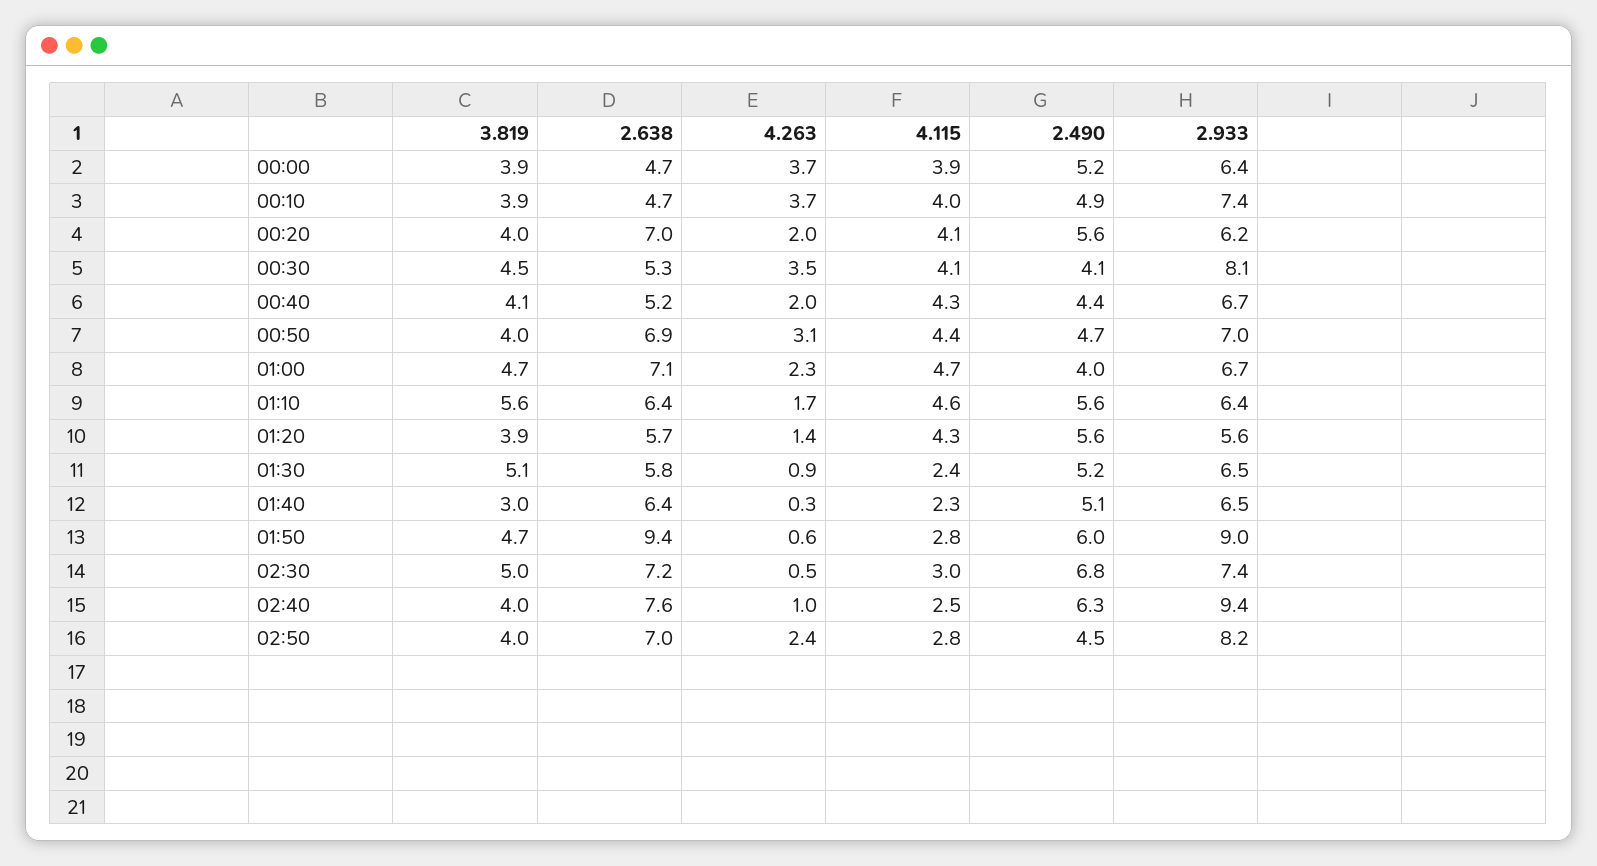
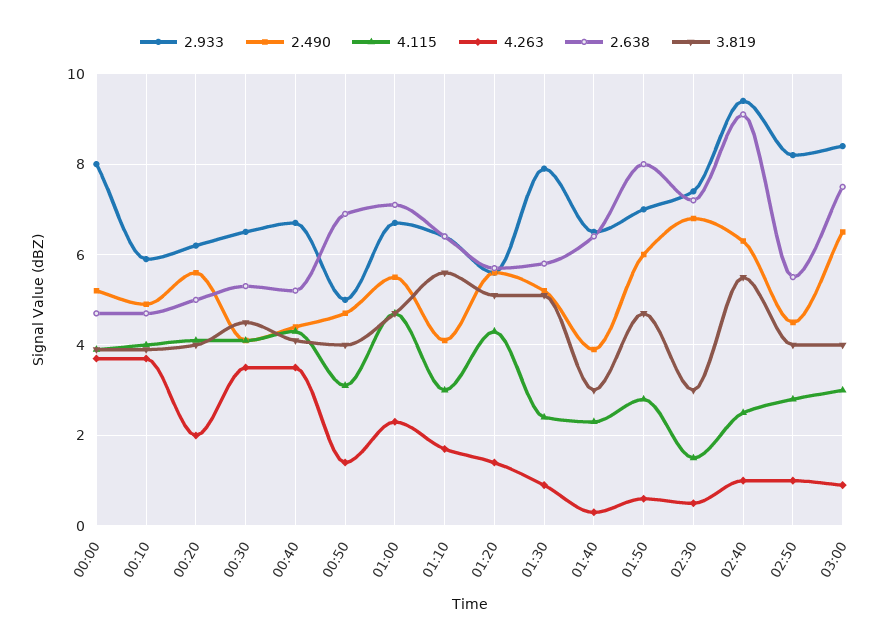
2.933, 00:00: 6.4 -> 8
2.933, 00:10: 7.4 -> 6
2.638, 00:20: 7 -> 5
2.933, 00:30: 8.1 -> 6.5
4.263, 00:40: 2 -> 3.5
4.263, 00:50: 3.1 -> 1.5
4.115, 00:50: 4.4 -> 3
2.933, 00:50: 7 -> 5
2.490, 01:00: 4 -> 5.5
4.115, 01:10: 4.6 -> 3
2.490, 01:10: 5.6 -> 4
3.819, 01:20: 3.9 -> 5
2.933, 01:30: 6.5 -> 8
2.490, 01:40: 5.1 -> 4
2.638, 01:50: 9.4 -> 8
2.933, 01:50: 9 -> 7
3.819, 02:30: 5 -> 3
4.115, 02:30: 3 -> 1.5
3.819, 02:40: 4 -> 5.5
2.638, 02:40: 7.6 -> 9
2.638, 02:50: 7 -> 5.5
4.263, 02:50: 2.4 -> 1
2.933, 03:00: none -> 8.5
2.490, 03:00: none -> 6.5
4.115, 03:00: none -> 3
4.263, 03:00: none -> 1
2.638, 03:00: none -> 7.5
3.819, 03:00: none -> 4

